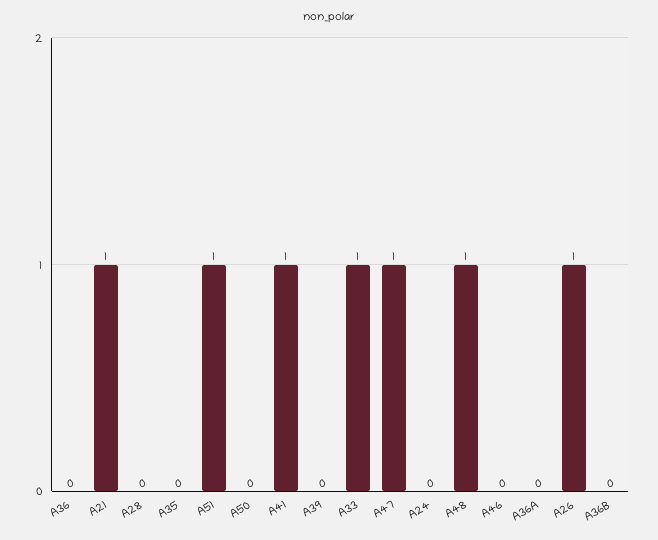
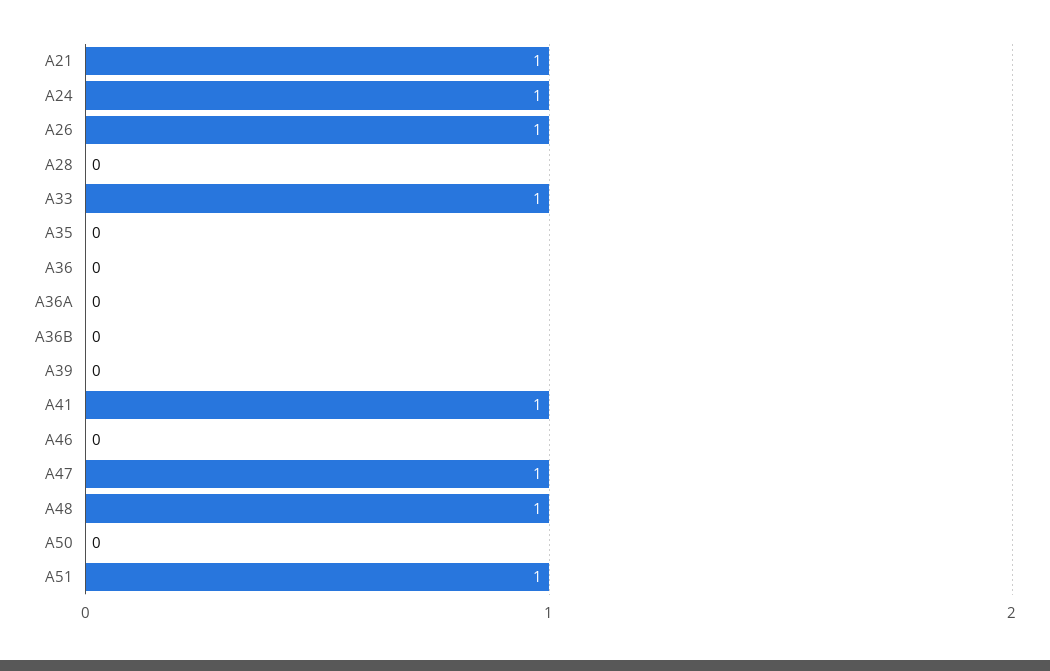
A24: 0 -> 1

